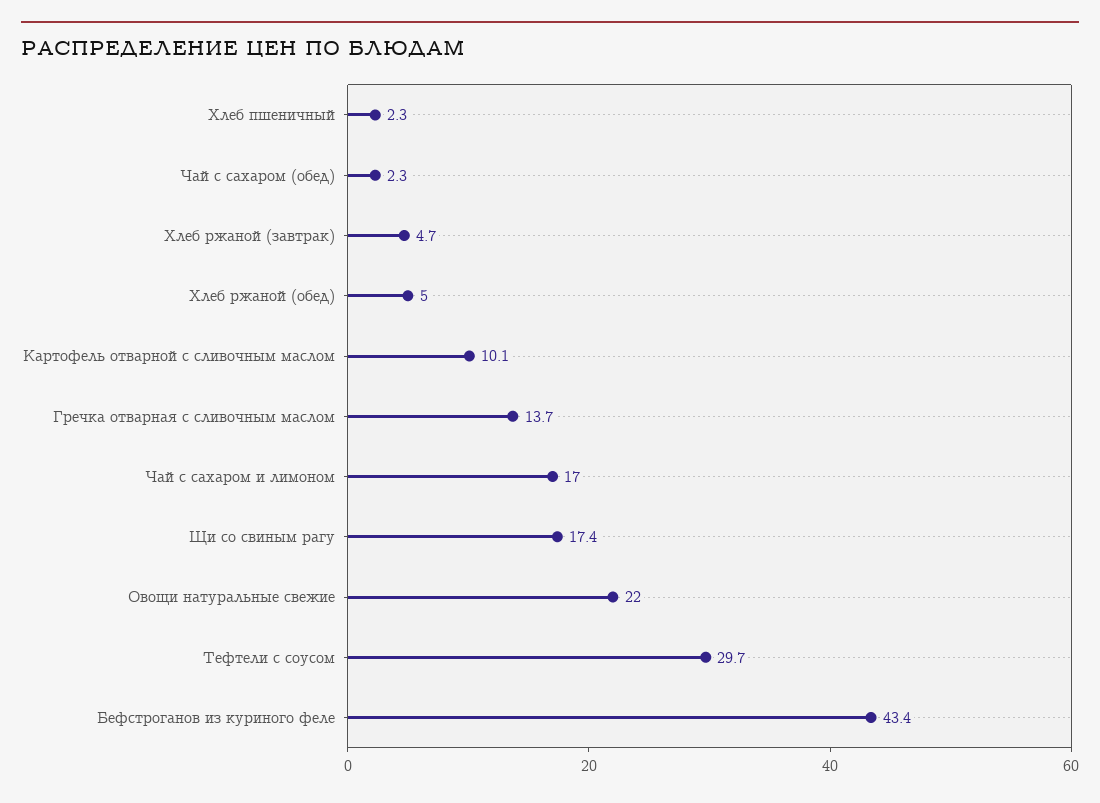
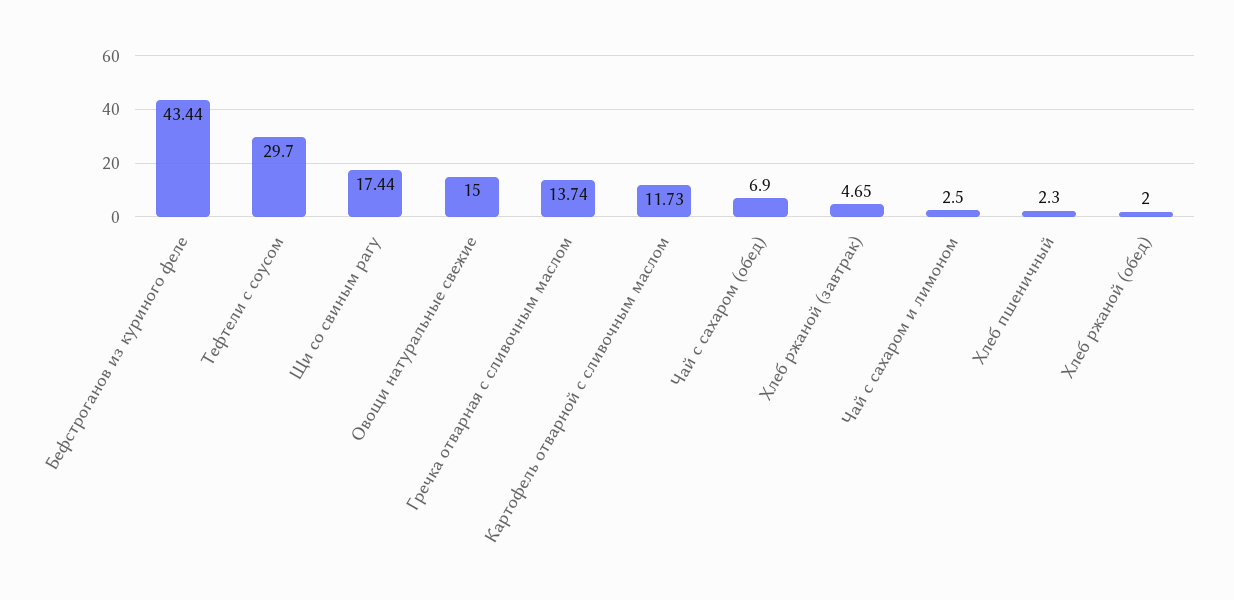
Чай с сахаром (обед): 2.3 -> 6.9
Хлеб ржаной (обед): 5 -> 2
Картофель отварной с сливочным маслом: 10.1 -> 11.73
Чай с сахаром и лимоном: 17 -> 2.5
Овощи натуральные свежие: 22 -> 15

